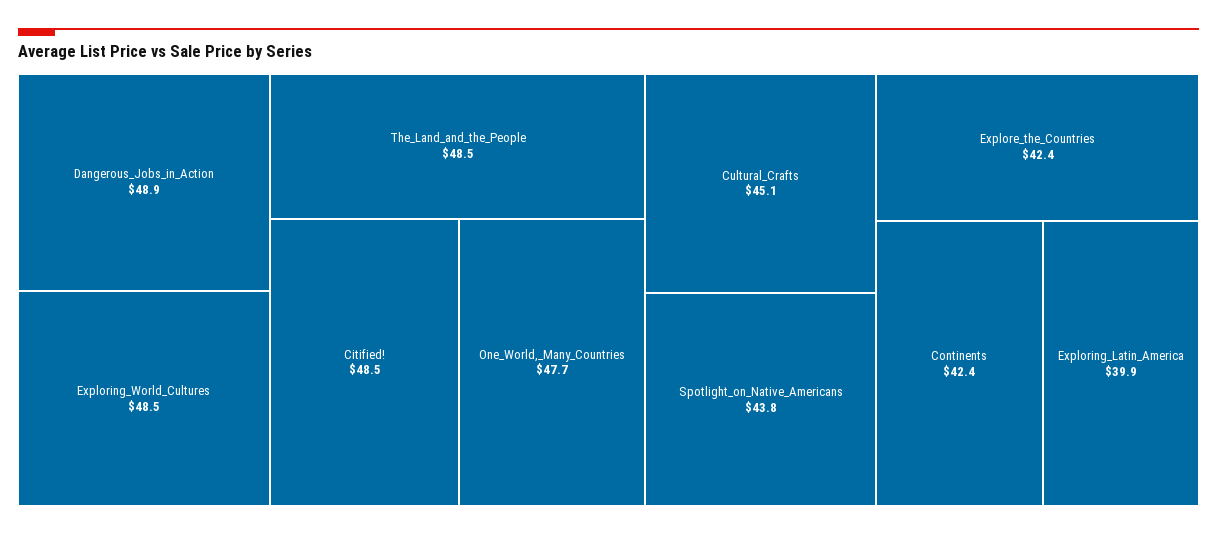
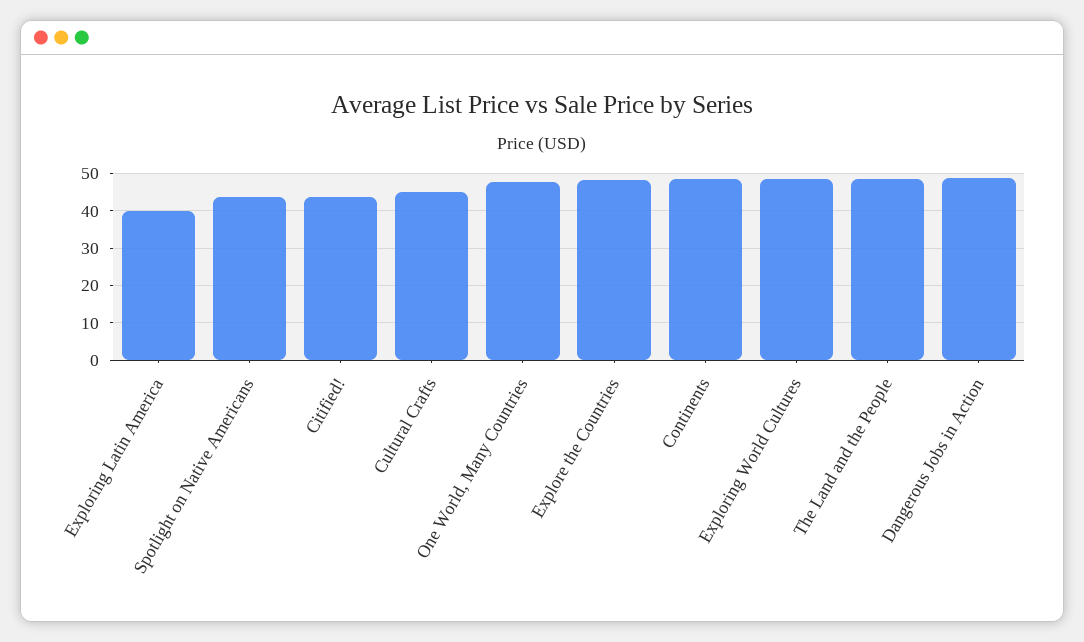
Citified!: 48.5 -> 44
Explore_the_Countries: 42.4 -> 48
Continents: 42.4 -> 48

